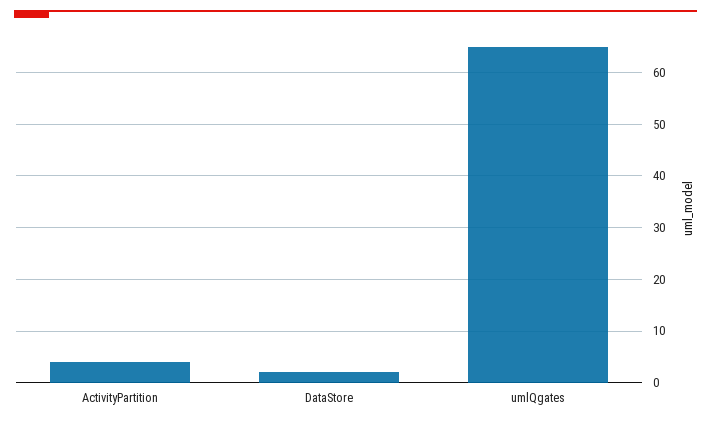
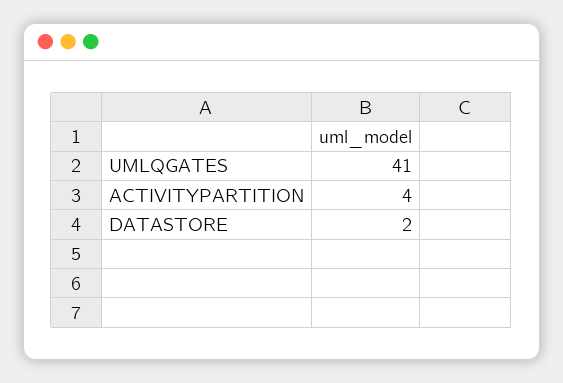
umlQgates: 65 -> 41

